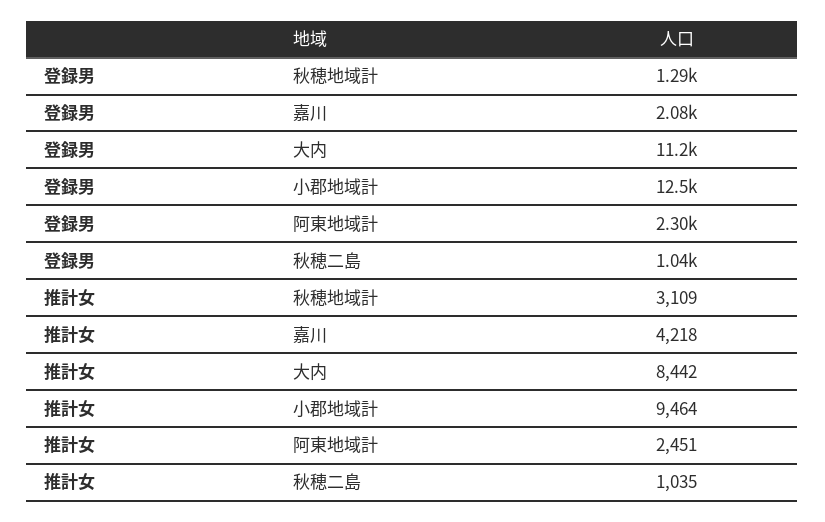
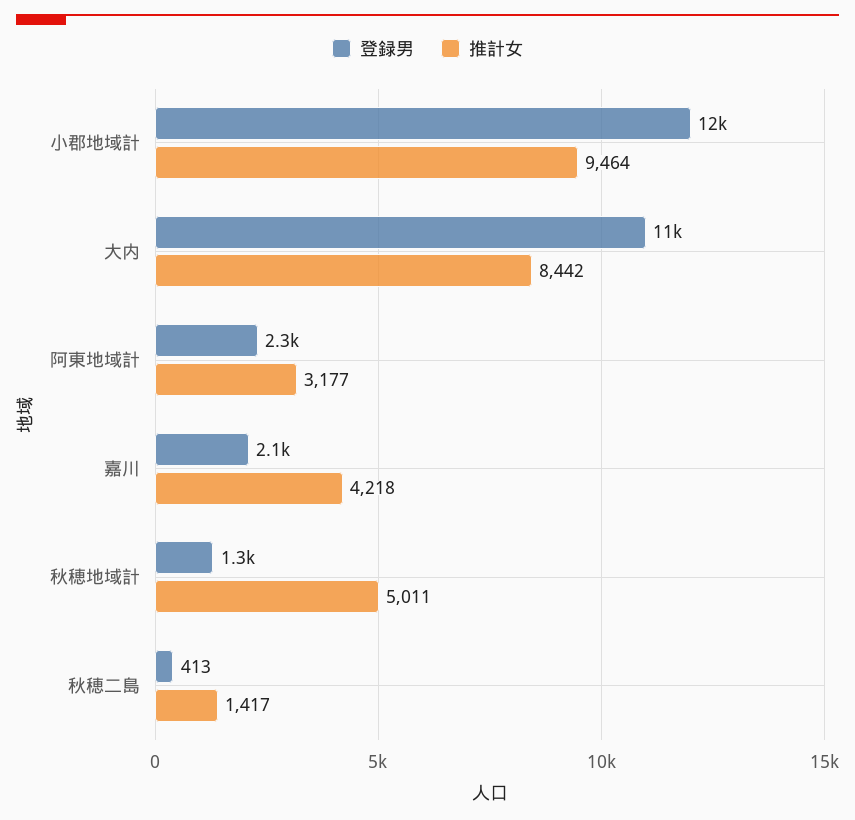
登録男, 秋穂二島: 1040 -> 413
推計女, 秋穂地域計: 3109 -> 5011
推計女, 阿東地域計: 2451 -> 3177
推計女, 秋穂二島: 1035 -> 1417

